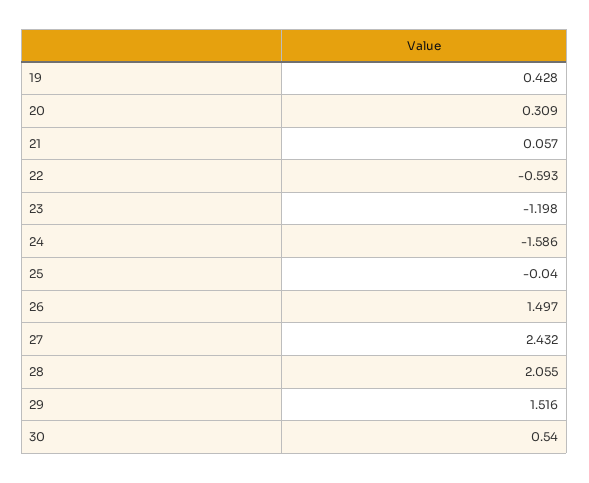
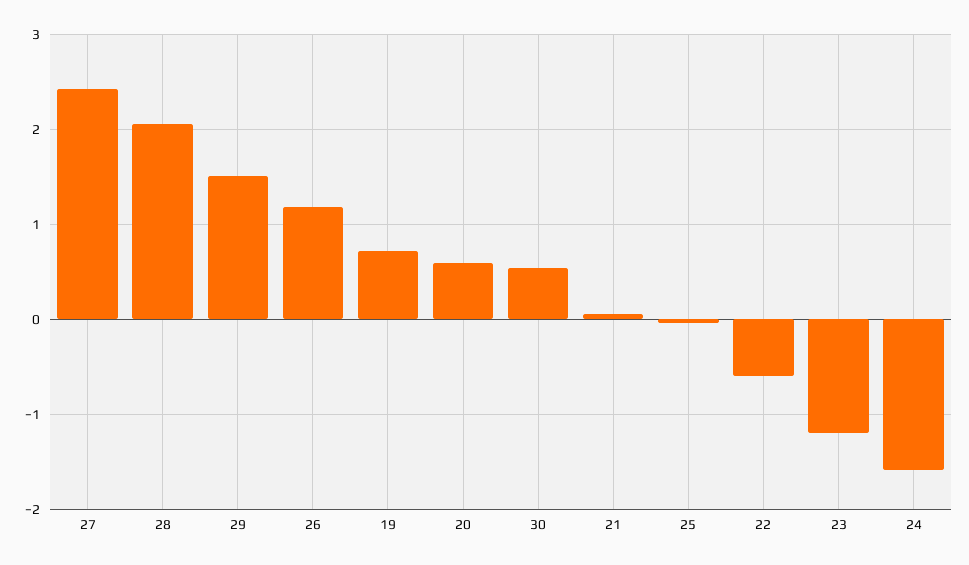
19: 0.428 -> 0.7
20: 0.309 -> 0.6
26: 1.497 -> 1.2

